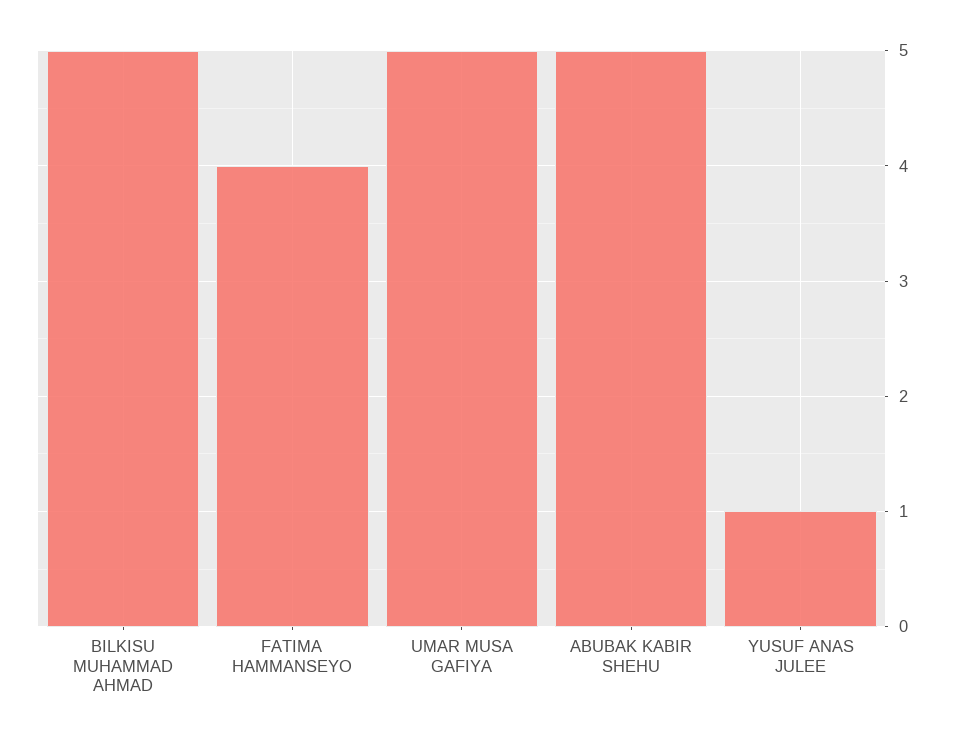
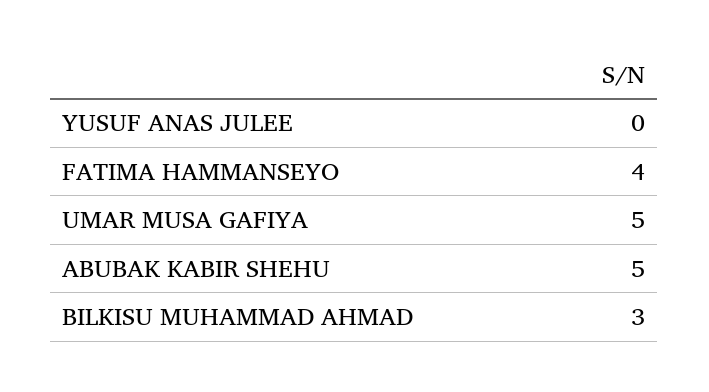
BILKISU MUHAMMAD AHMAD: 5 -> 3
YUSUF ANAS JULEE: 1 -> 0

